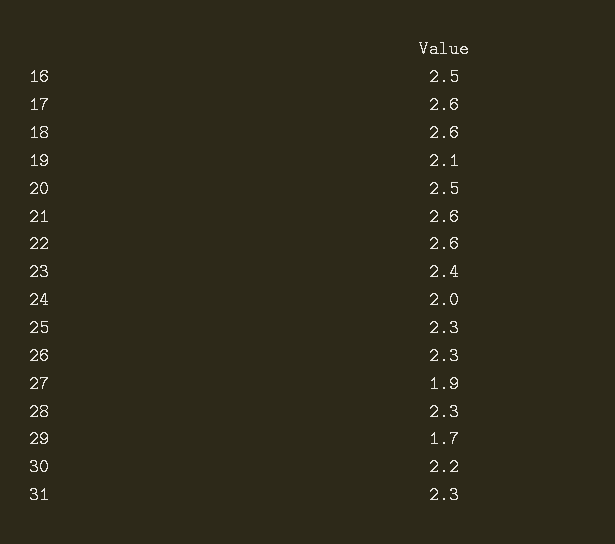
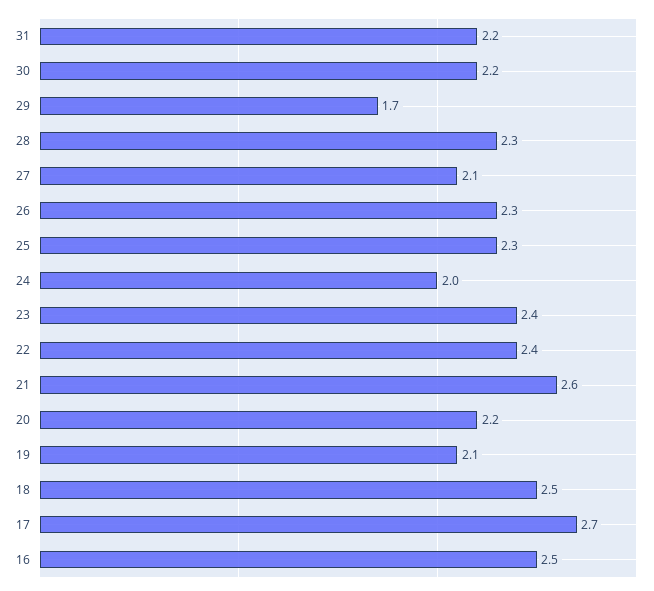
17: 2.6 -> 2.7
18: 2.6 -> 2.5
20: 2.5 -> 2.2
22: 2.6 -> 2.4
27: 1.9 -> 2.1
31: 2.3 -> 2.2

